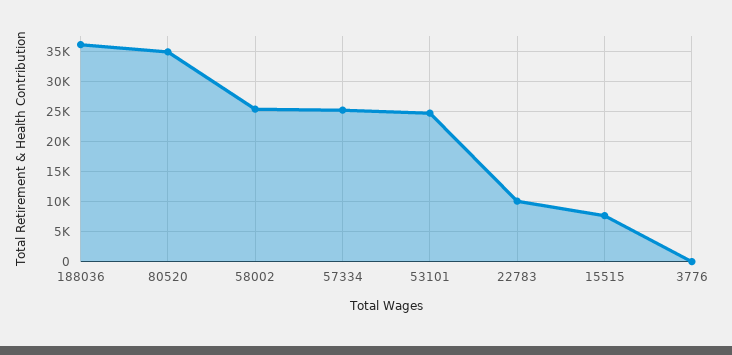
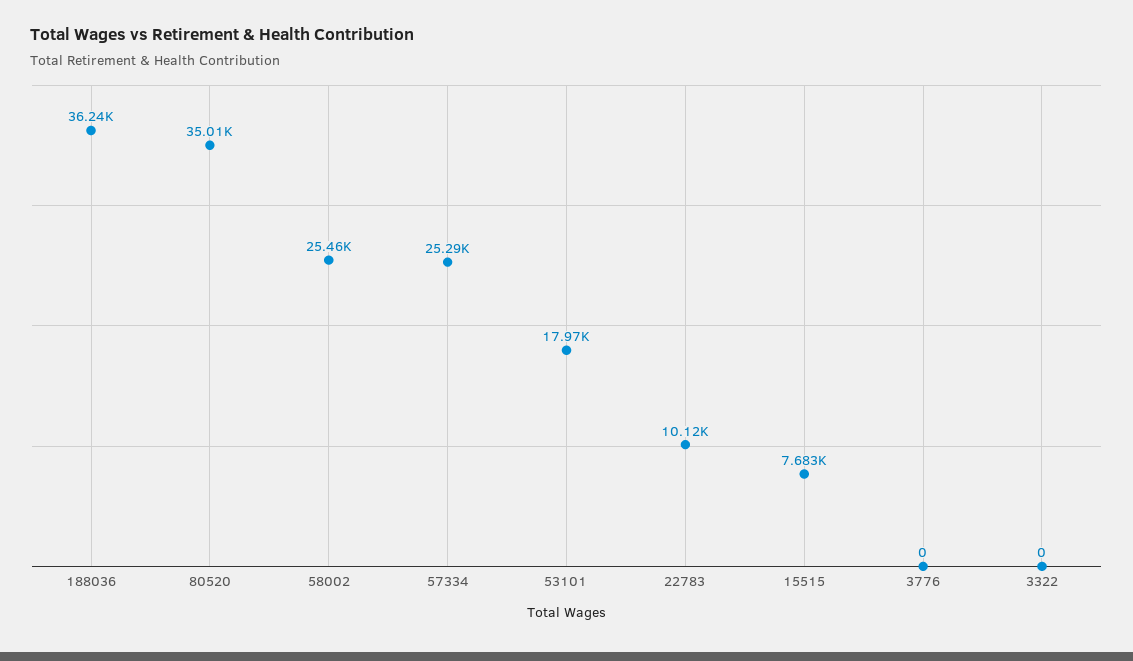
53101: 25000 -> 17970
3322: none -> 0

